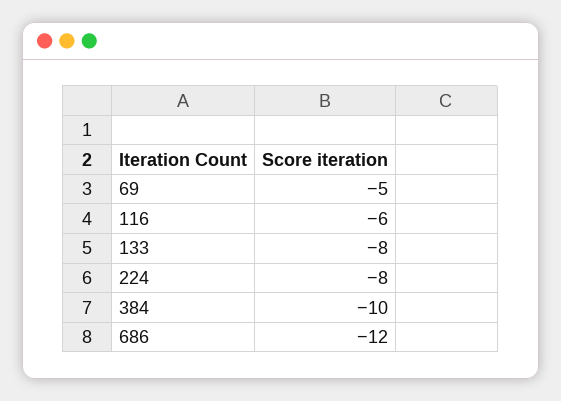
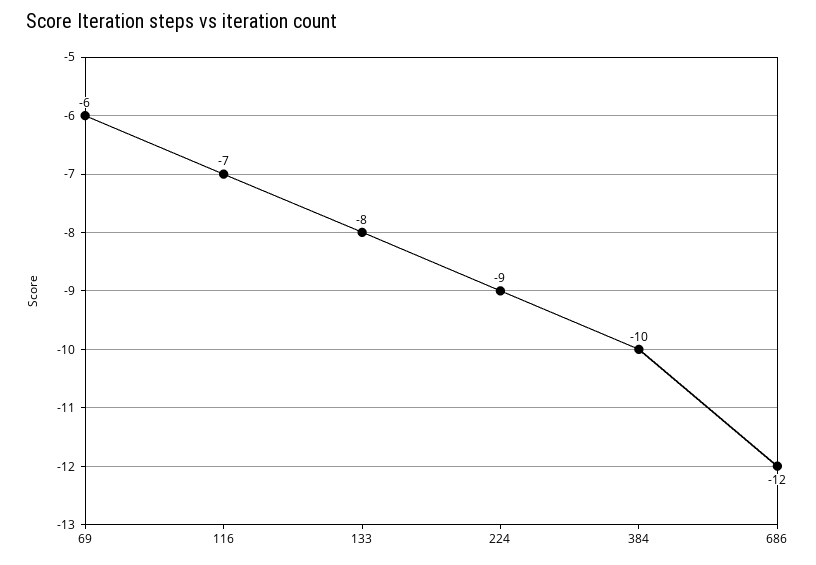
69: -5 -> -6
116: -6 -> -7
224: -8 -> -9

